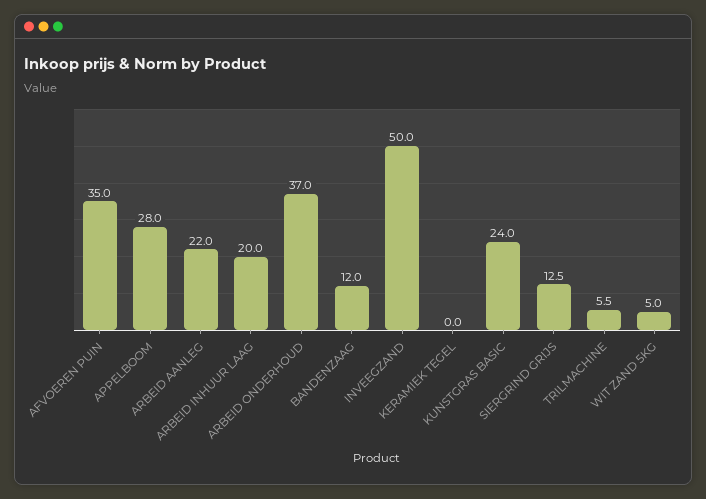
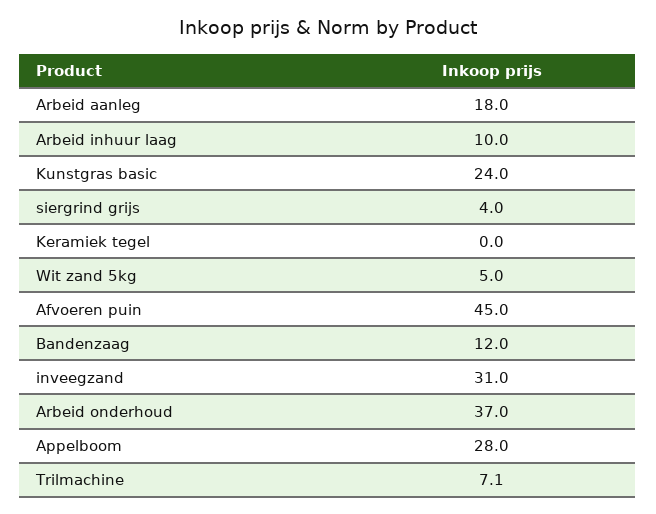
AFVOEREN PUIN: 35 -> 45
ARBEID AANLEG: 22 -> 18
ARBEID INHUUR LAAG: 20 -> 10
INVEEGZAND: 50 -> 31
SIERGRIND GRIJS: 12.5 -> 4
TRILMACHINE: 5.5 -> 7.1

